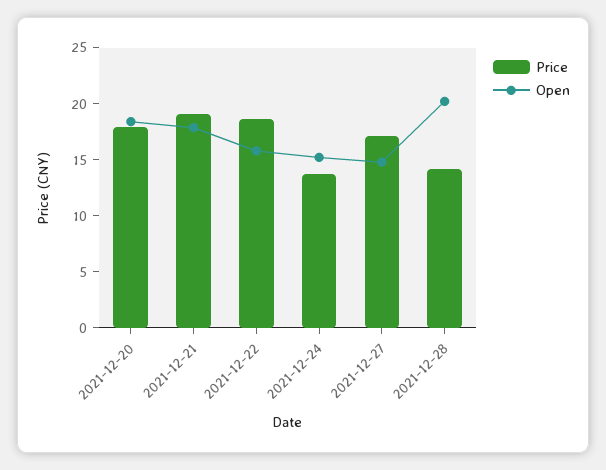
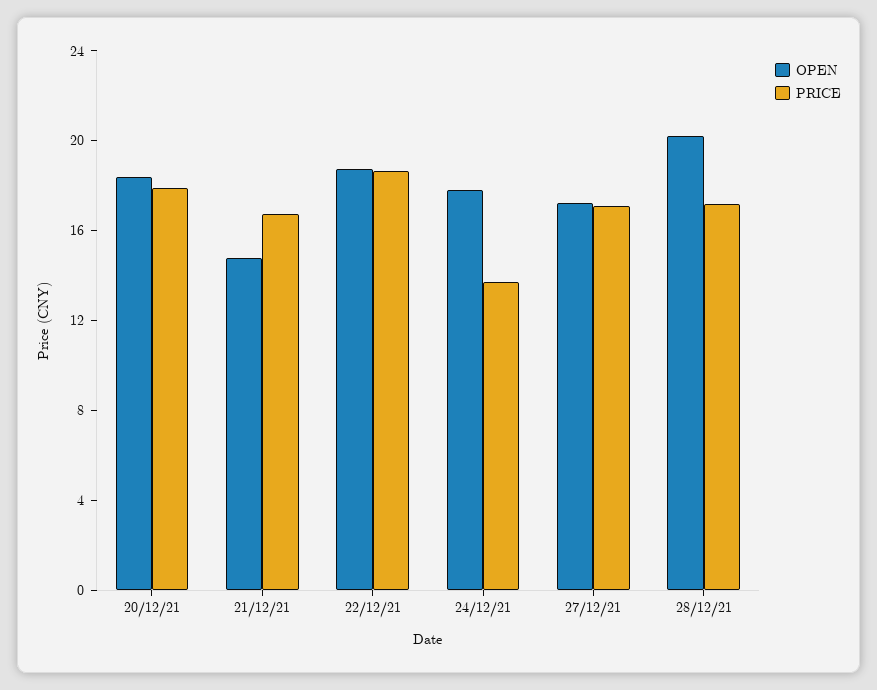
Price, 2021-12-21: 19 -> 17
Open, 2021-12-21: 18 -> 15
Open, 2021-12-22: 16 -> 19
Open, 2021-12-24: 15 -> 18
Open, 2021-12-27: 15 -> 17
Price, 2021-12-28: 14 -> 17

